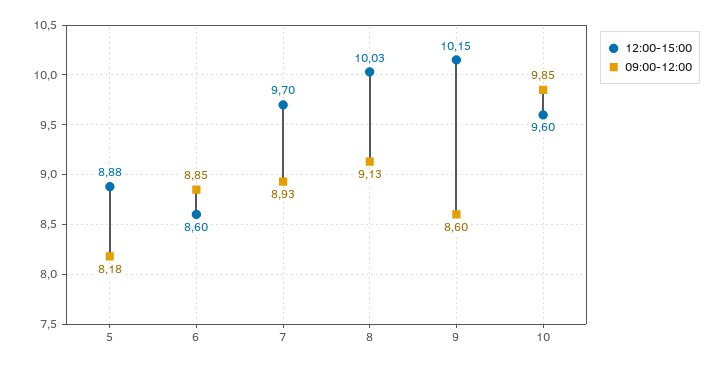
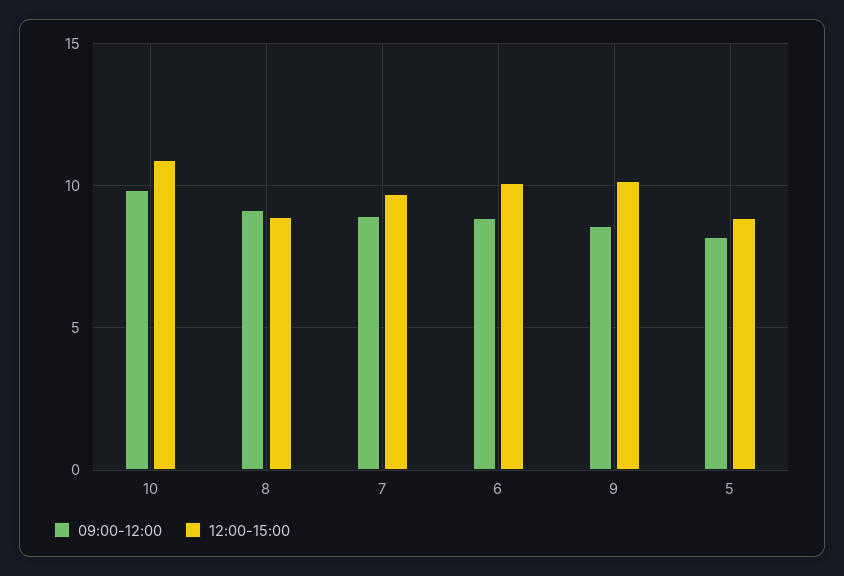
12:00-15:00, 6: 8.6 -> 10
12:00-15:00, 8: 10.03 -> 9
12:00-15:00, 10: 9.6 -> 11

